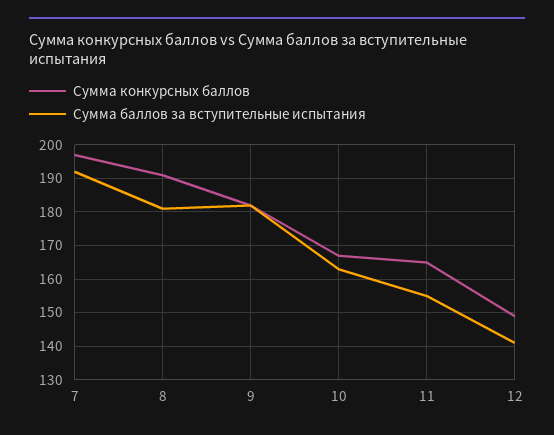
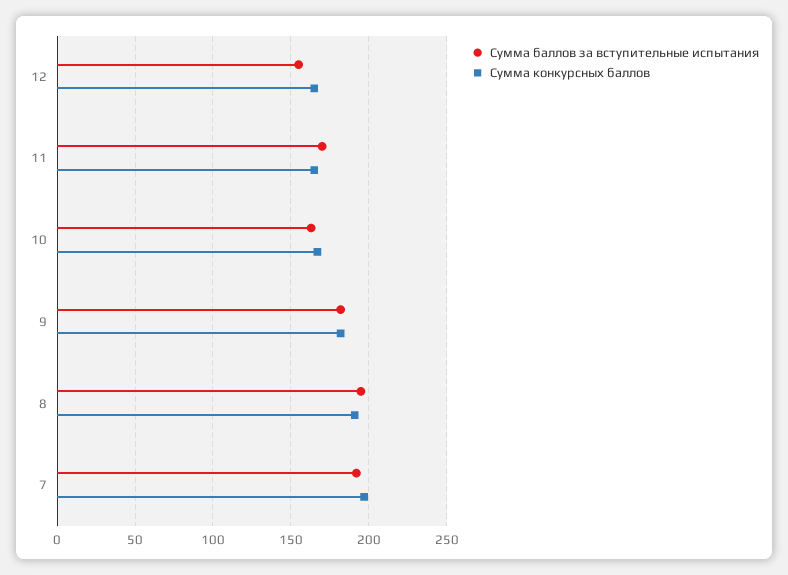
Сумма баллов за вступительные испытания, 8: 180 -> 195
Сумма баллов за вступительные испытания, 11: 155 -> 170
Сумма конкурсных баллов, 12: 150 -> 165
Сумма баллов за вступительные испытания, 12: 140 -> 155

